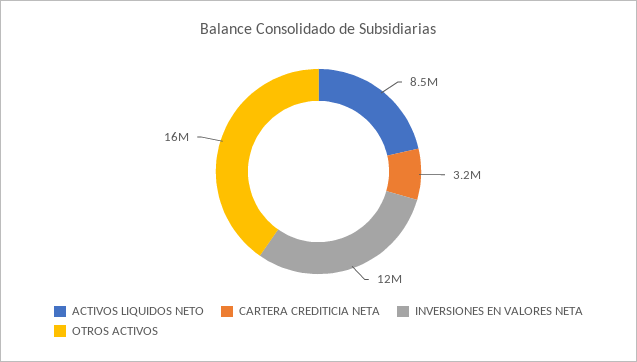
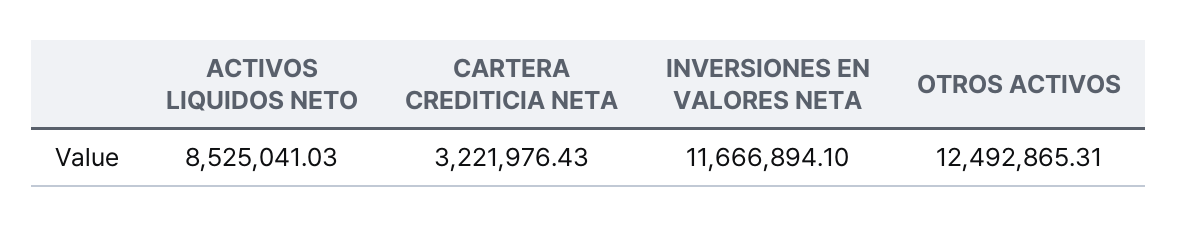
OTROS ACTIVOS: 16000000 -> 12492865.31

